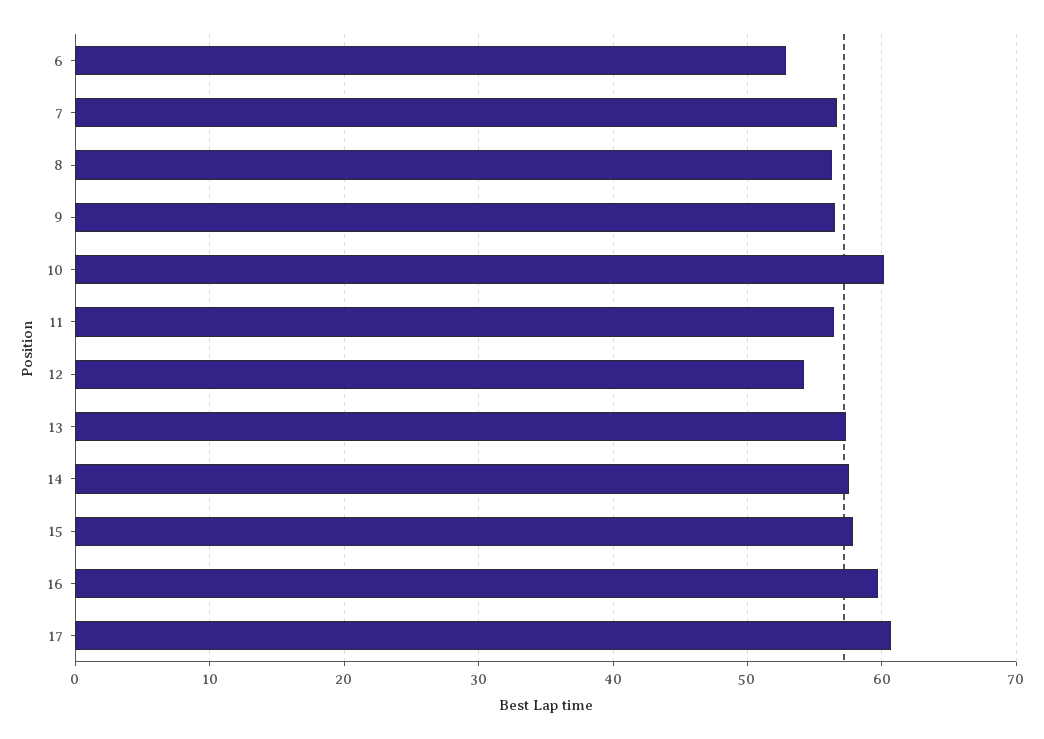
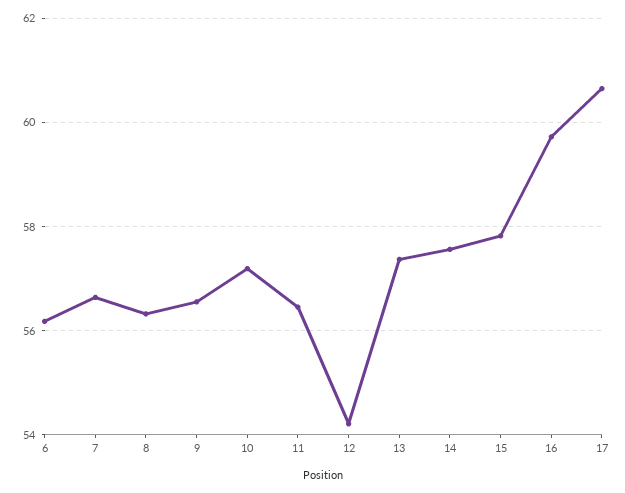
6: 53 -> 56.2
10: 60 -> 57.2

